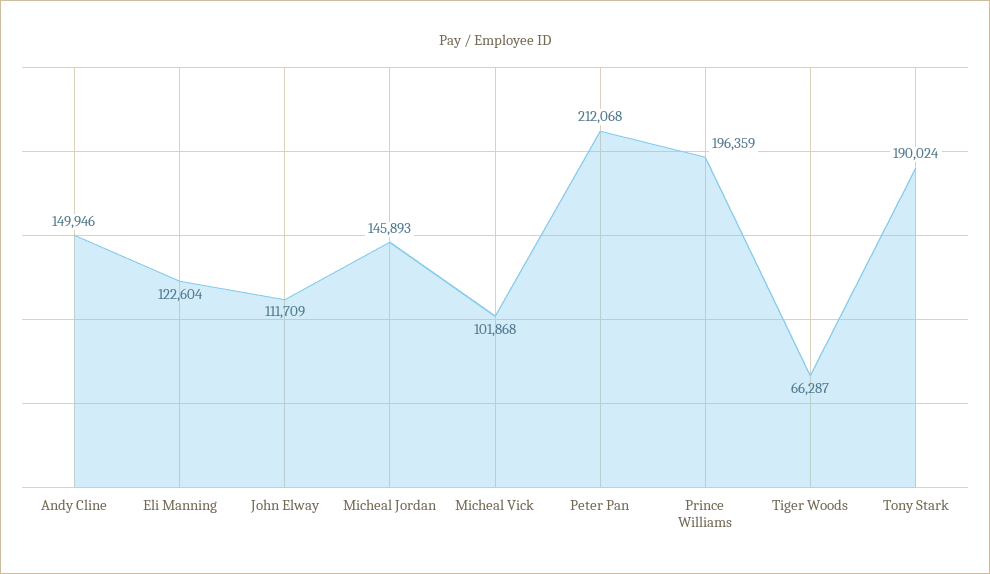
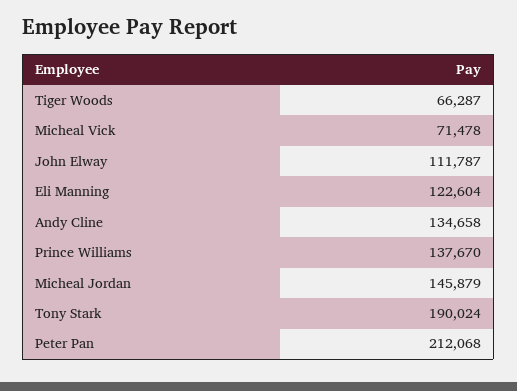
Andy Cline: 149946 -> 134658
John Elway: 111709 -> 111787
Micheal Jordan: 145893 -> 145879
Micheal Vick: 101868 -> 71478
Prince Williams: 196359 -> 137670

